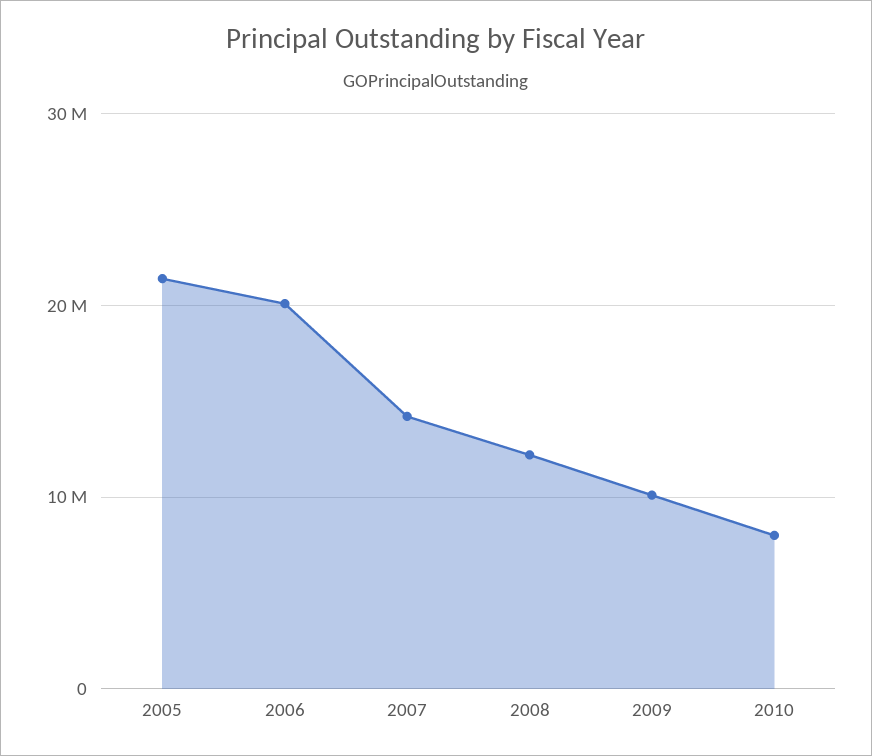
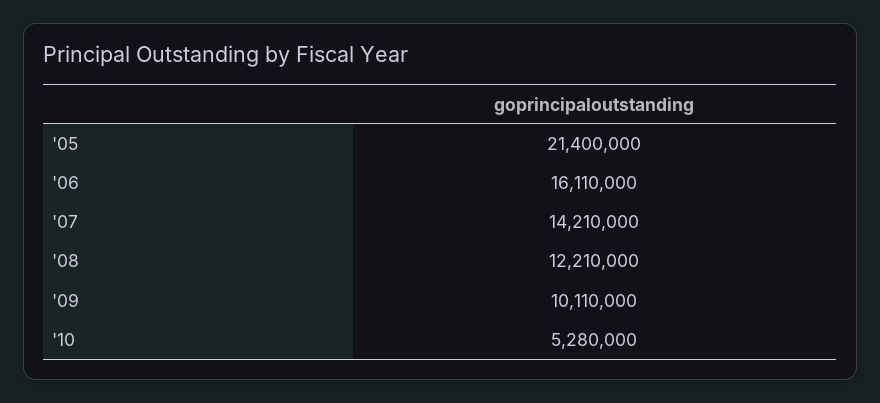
2006: 20000000 -> 16110000
2010: 8000000 -> 5280000

